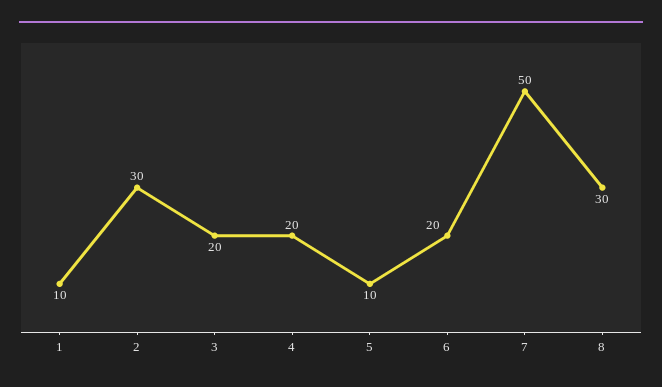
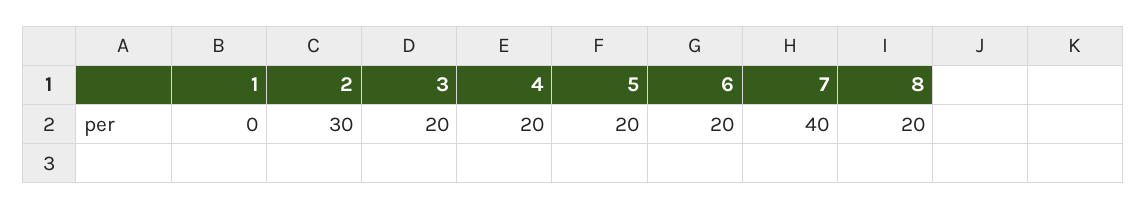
1: 10 -> 0
5: 10 -> 20
7: 50 -> 40
8: 30 -> 20

